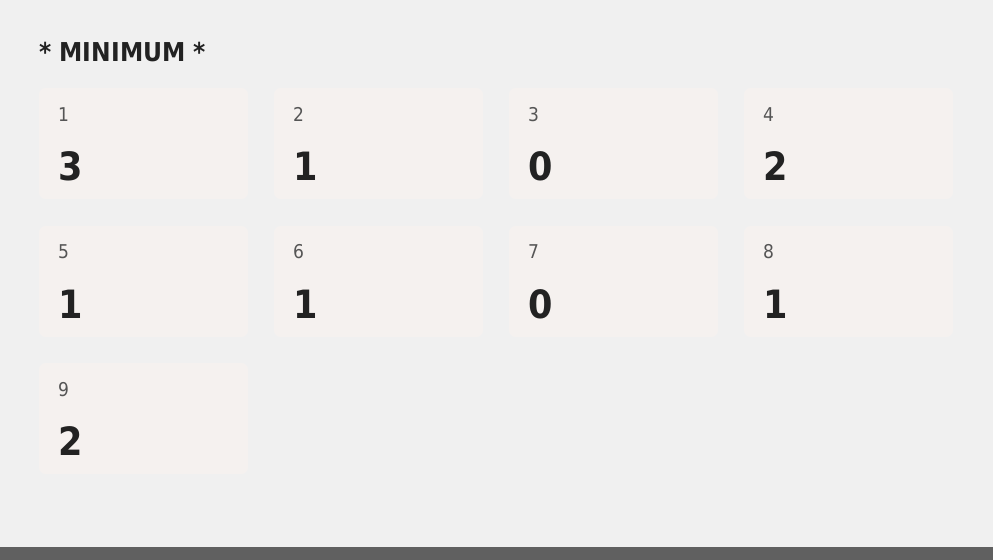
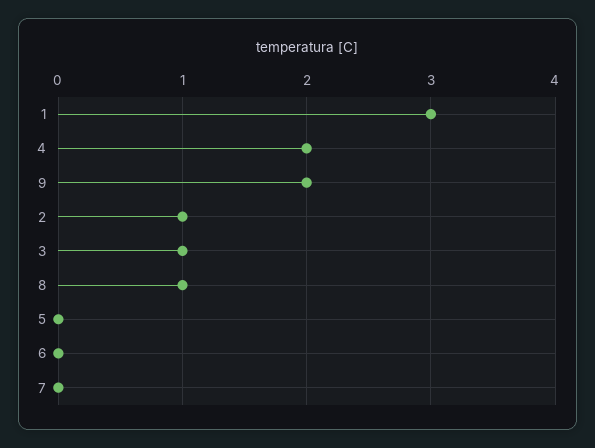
3: 0 -> 1
5: 1 -> 0
6: 1 -> 0

